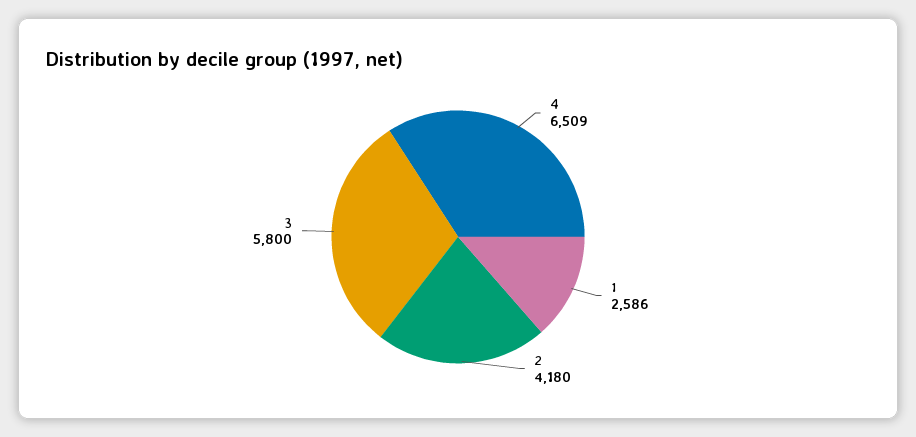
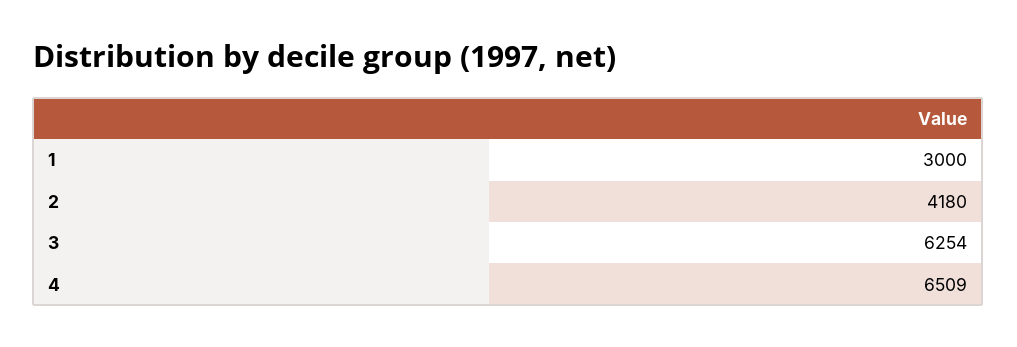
1: 2586 -> 3000
3: 5800 -> 6254

